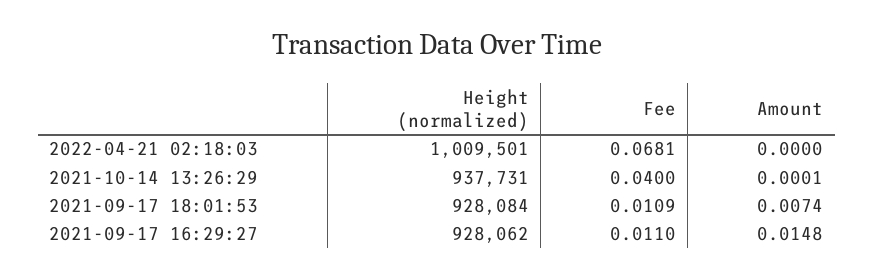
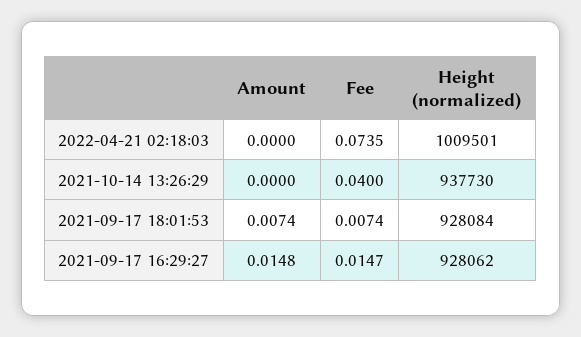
Fee, 2022-04-21 02:18:03: 0.0681 -> 0.0735
Height (normalized), 2021-10-14 13:26:29: 937731 -> 937730
Amount, 2021-10-14 13:26:29: 0.0001 -> 0
Fee, 2021-09-17 18:01:53: 0.0109 -> 0.0074
Fee, 2021-09-17 16:29:27: 0.011 -> 0.0147

